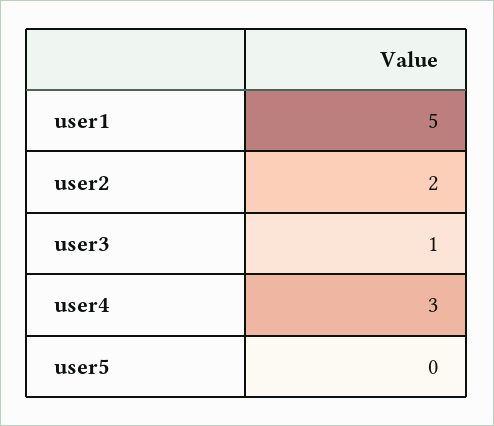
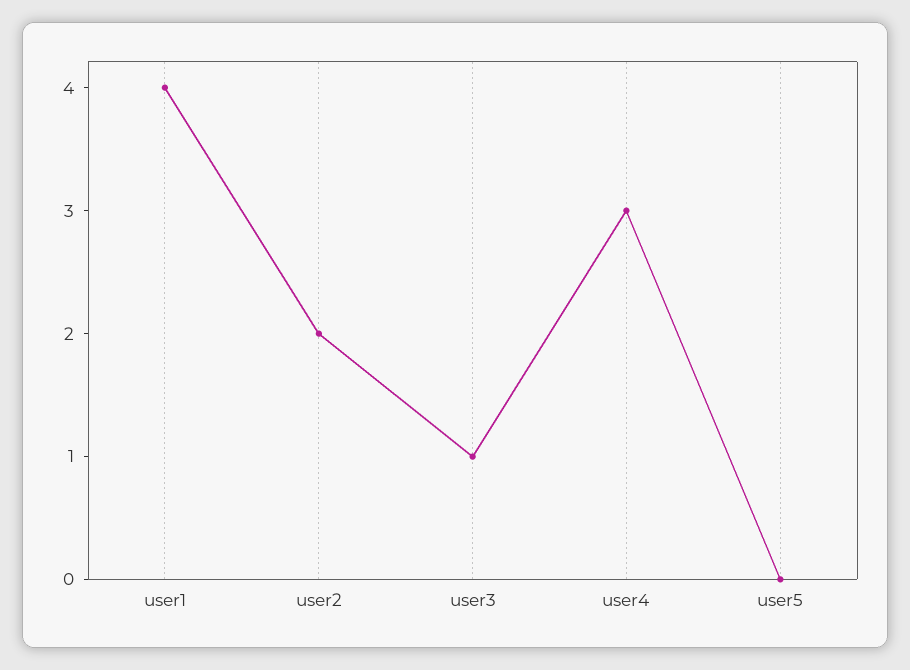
user1: 5 -> 4

